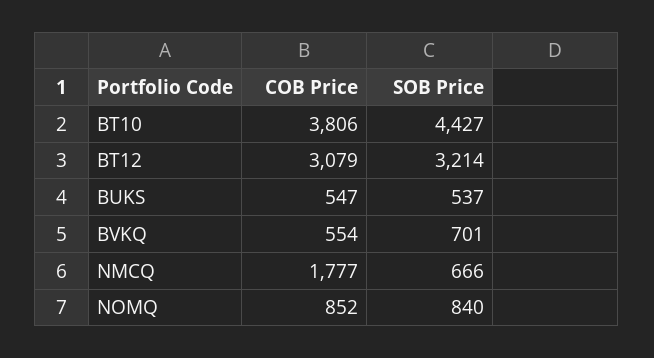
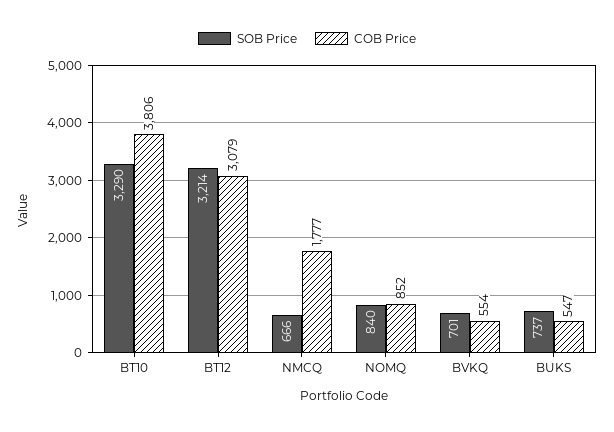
SOB Price, BT10: 4427 -> 3290
SOB Price, BUKS: 537 -> 737

